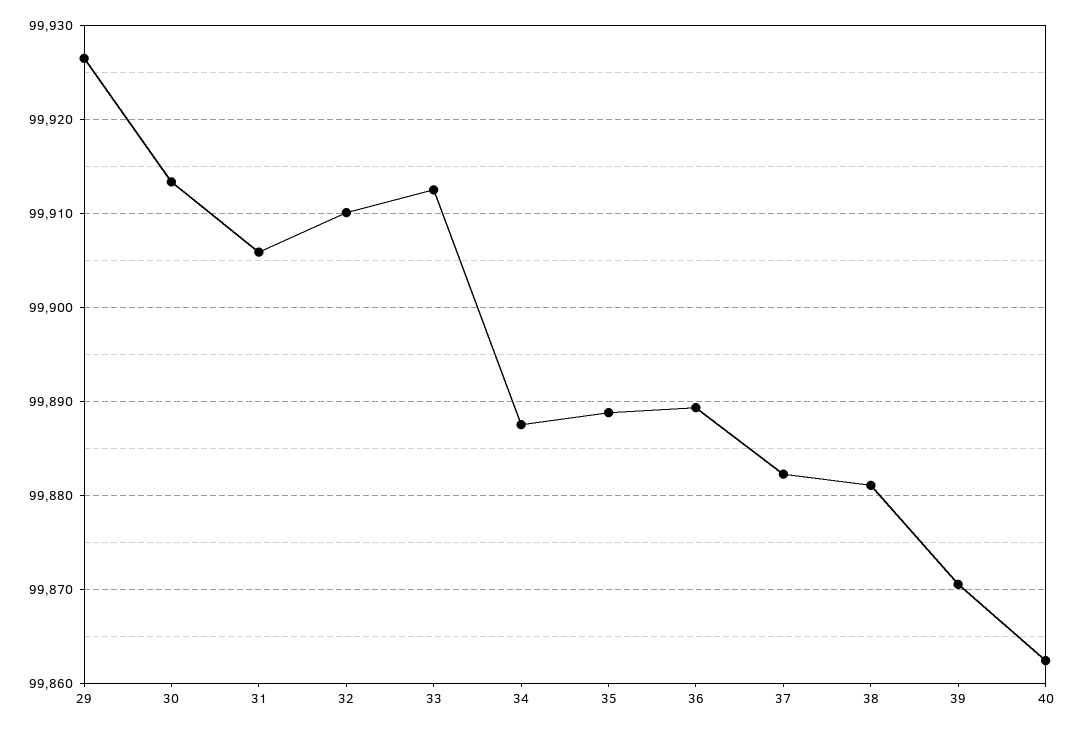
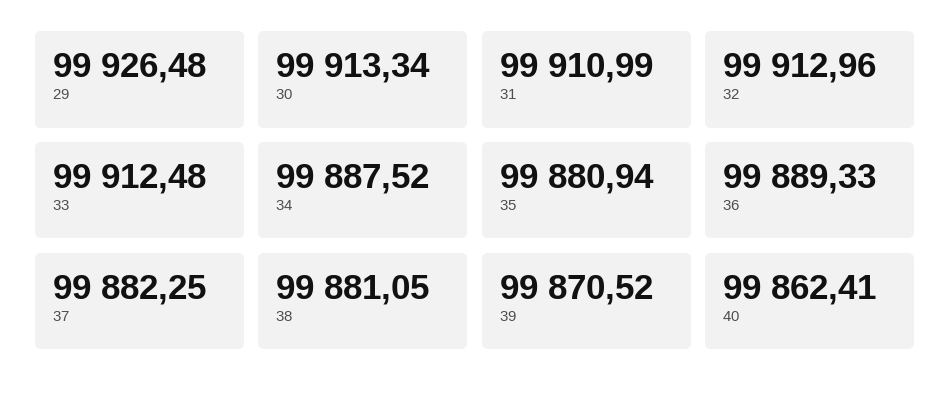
31: 99906 -> 99910.99
32: 99910 -> 99912.96
35: 99889 -> 99880.94

